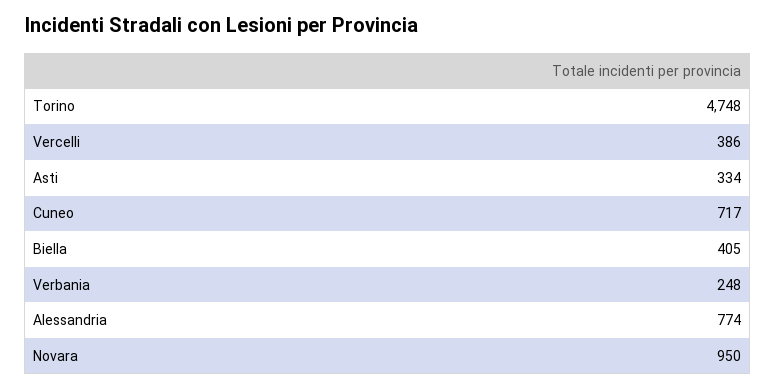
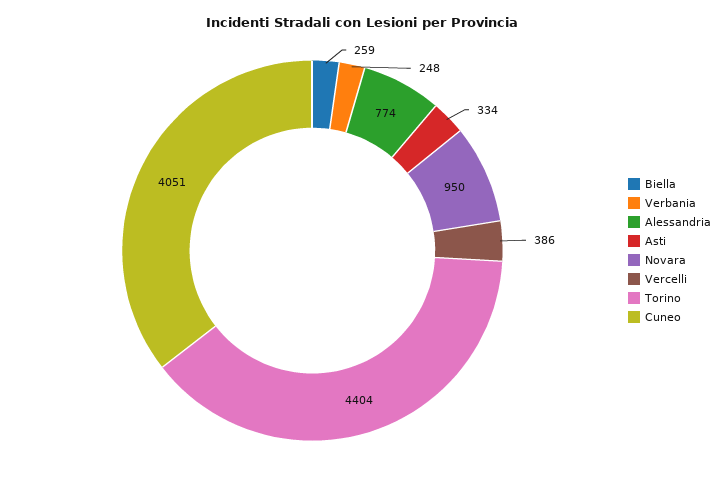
Torino: 4748 -> 4404
Cuneo: 717 -> 4051
Biella: 405 -> 259

